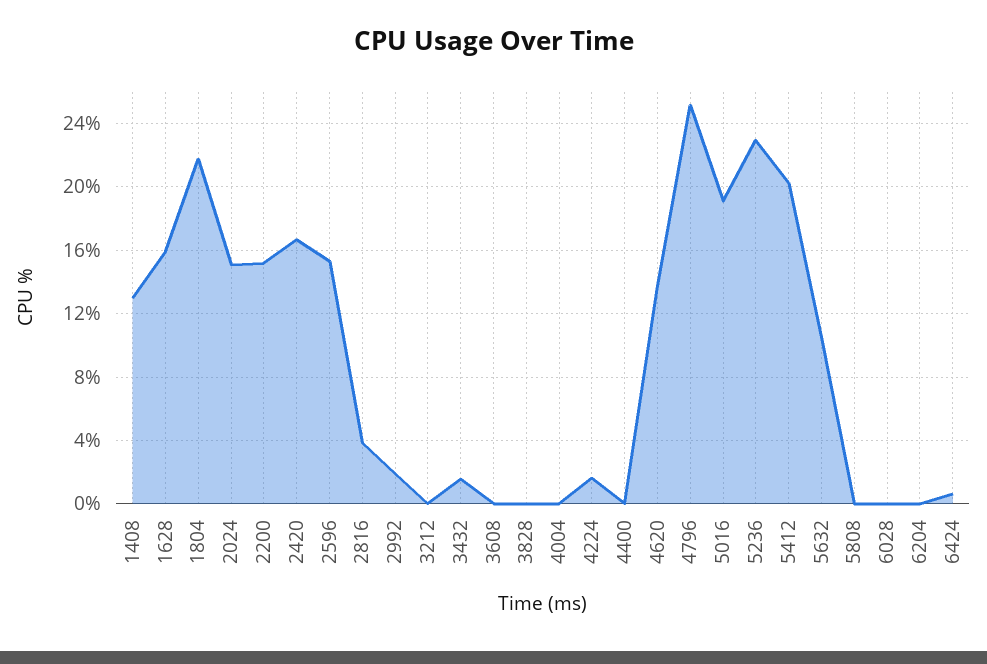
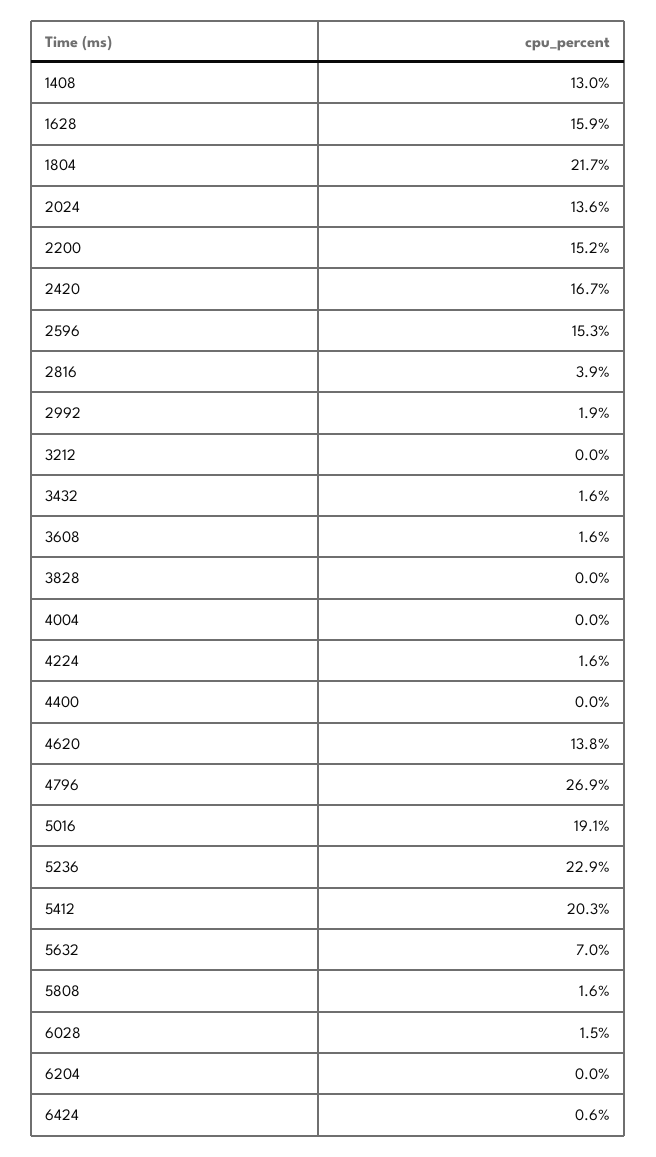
2024: 15 -> 13.6
3608: 0 -> 1.6
4796: 25 -> 26.9
5632: 10.5 -> 7
5808: 0 -> 1.6
6028: 0 -> 1.5

